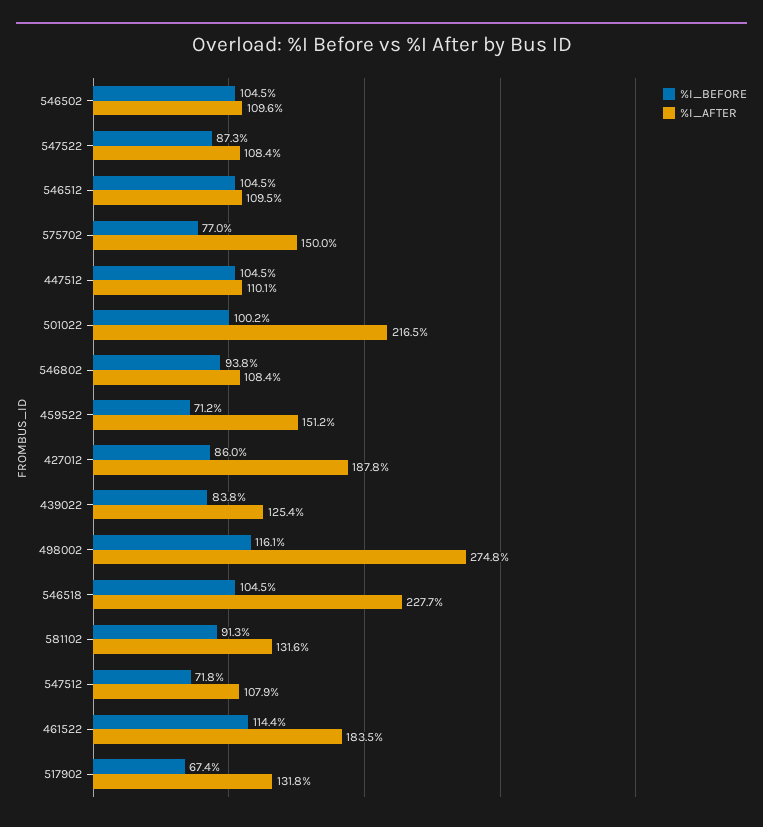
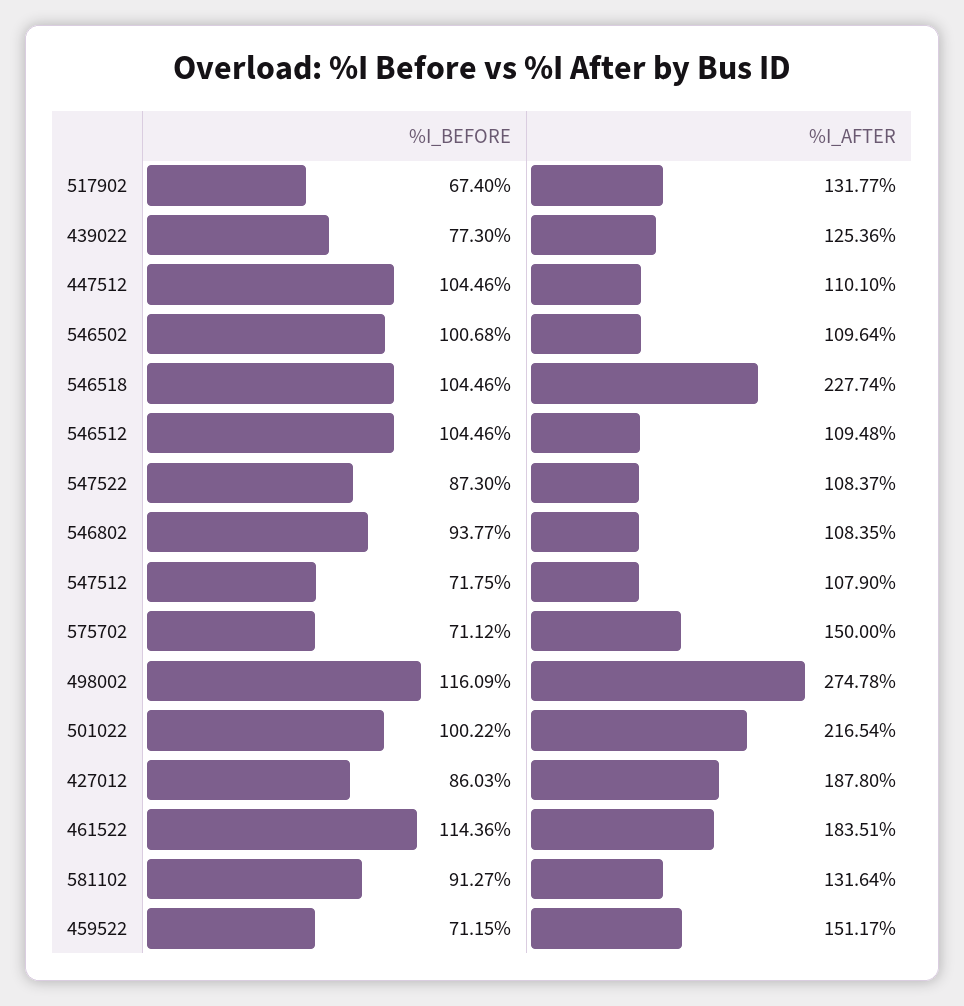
%I_BEFORE, 546502: 104.5 -> 100.68
%I_BEFORE, 575702: 77 -> 71.12
%I_BEFORE, 439022: 83.8 -> 77.3

